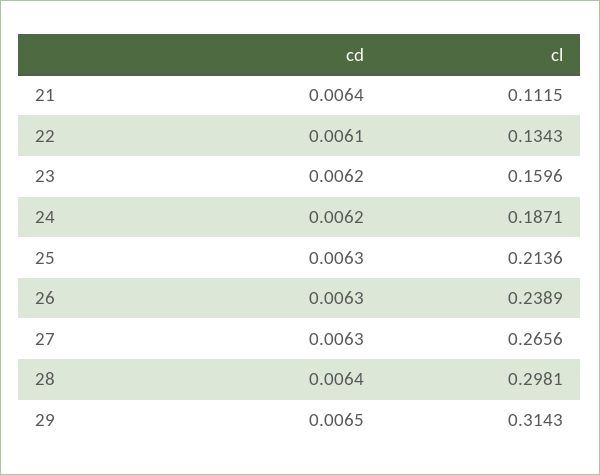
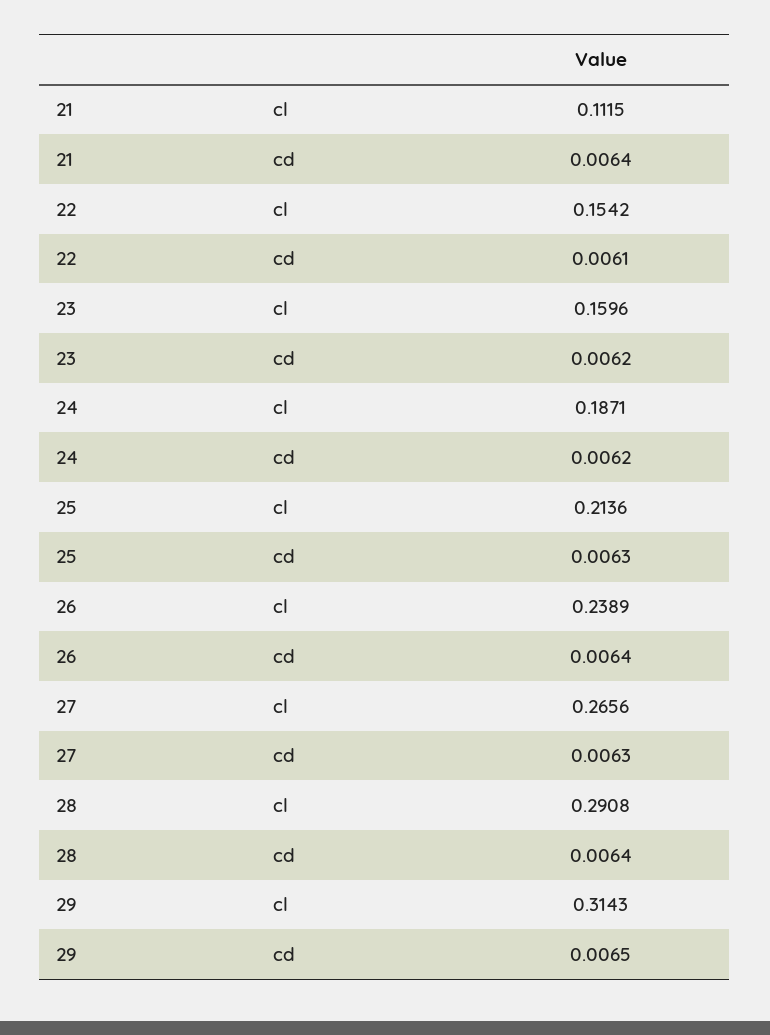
cl, 22: 0.1343 -> 0.1542
cd, 26: 0.0063 -> 0.0064
cl, 28: 0.2981 -> 0.2908

